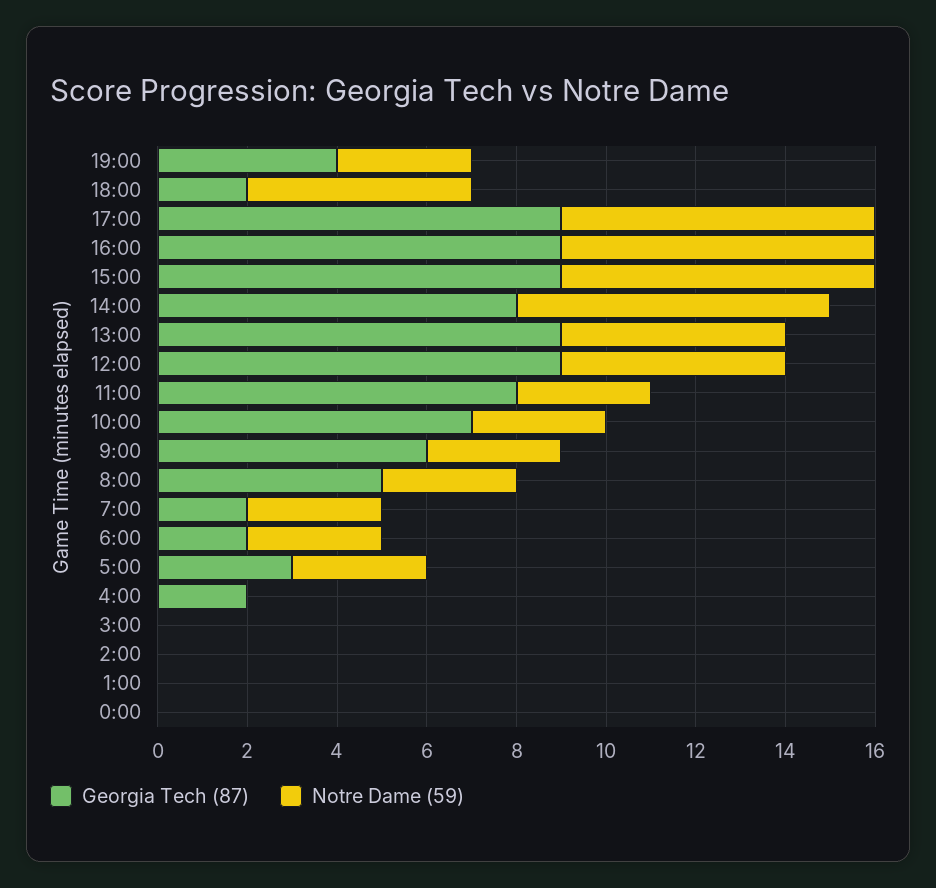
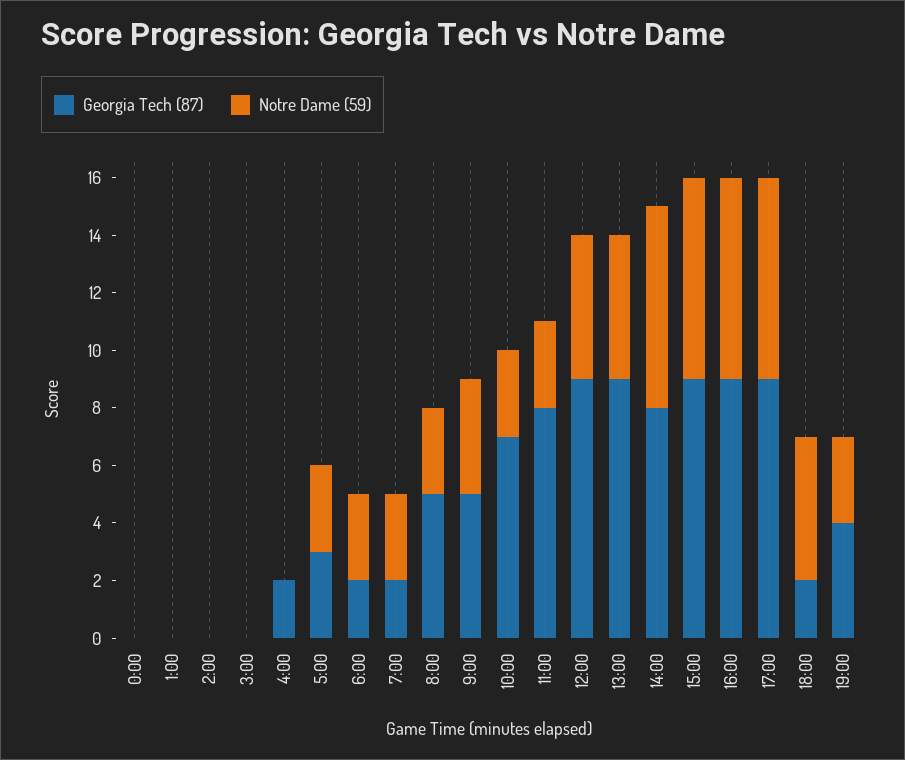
Georgia Tech (87), 9:00: 6 -> 5
Notre Dame (59), 9:00: 3 -> 4

